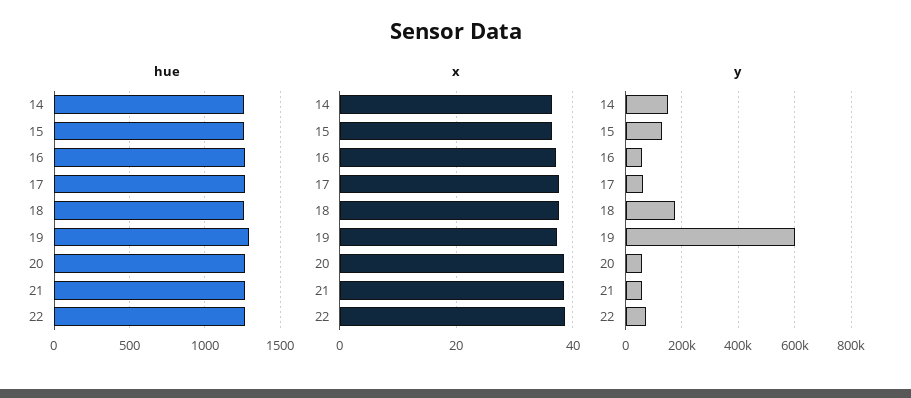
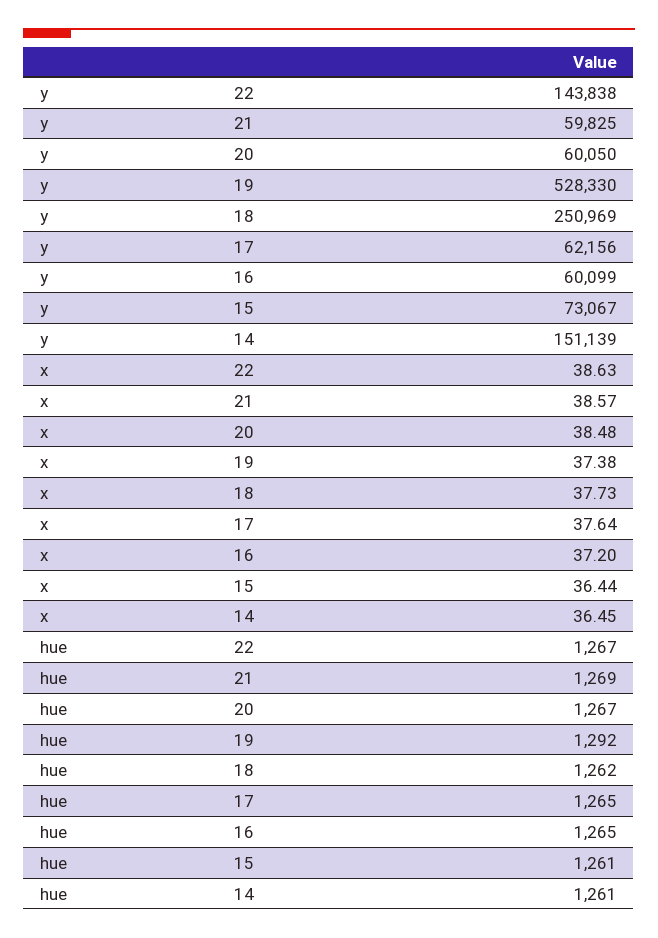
y, 15: 125000 -> 73067
y, 18: 175000 -> 250969
y, 19: 600000 -> 528330
y, 22: 75000 -> 143838

